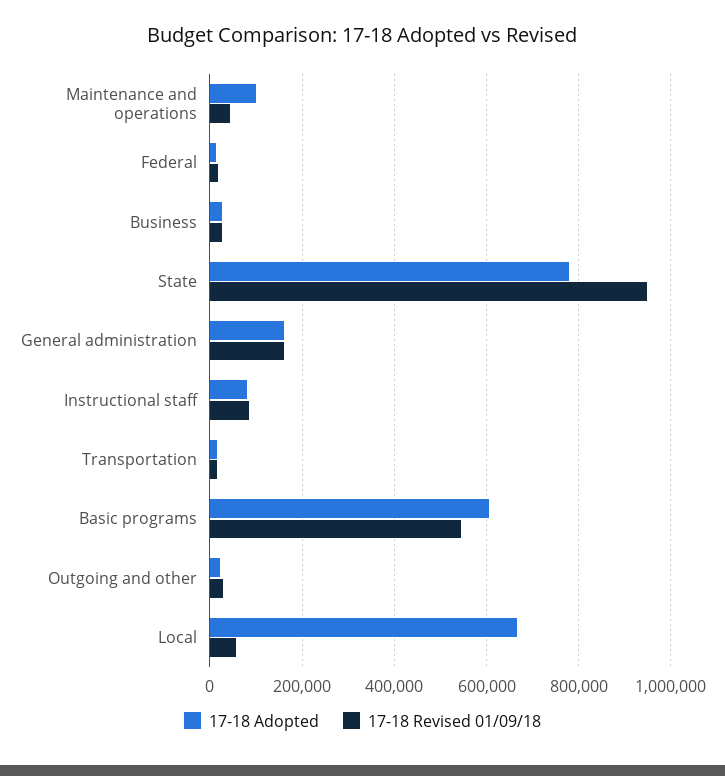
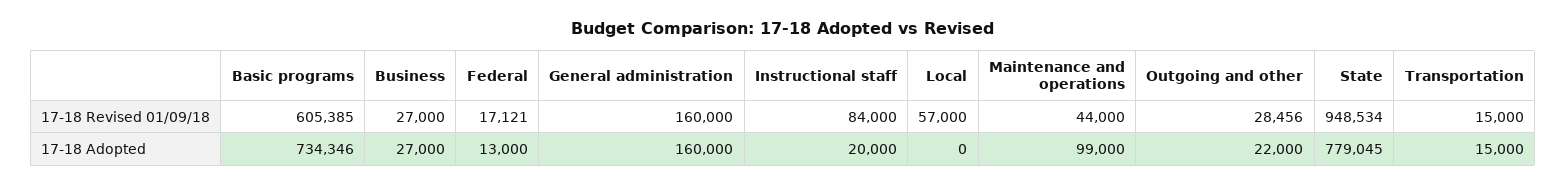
17-18 Adopted, Instructional staff: 80000 -> 20000
17-18 Adopted, Basic programs: 600000 -> 734346
17-18 Revised 01/09/18, Basic programs: 540000 -> 605385
17-18 Adopted, Local: 660000 -> 0

